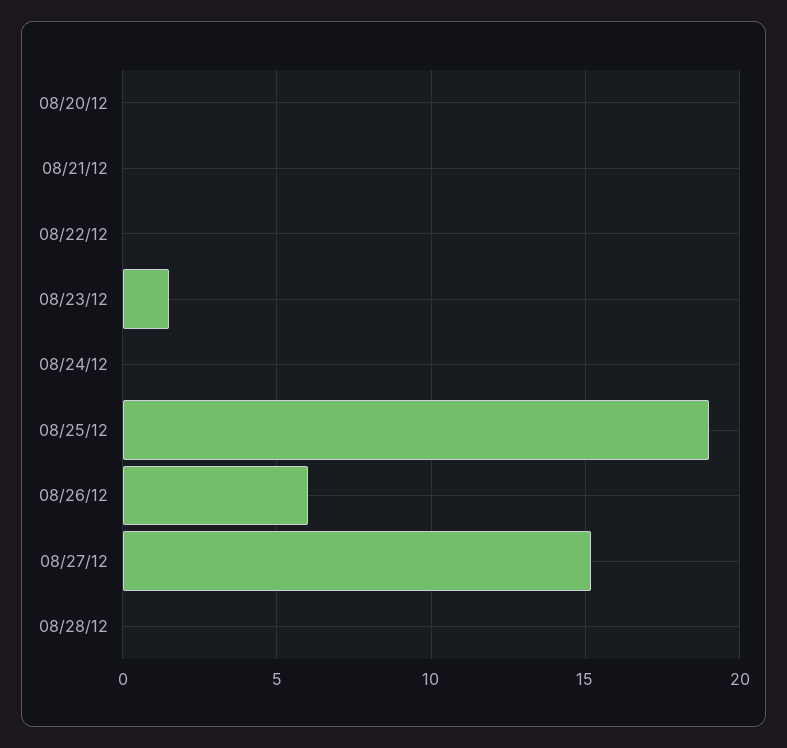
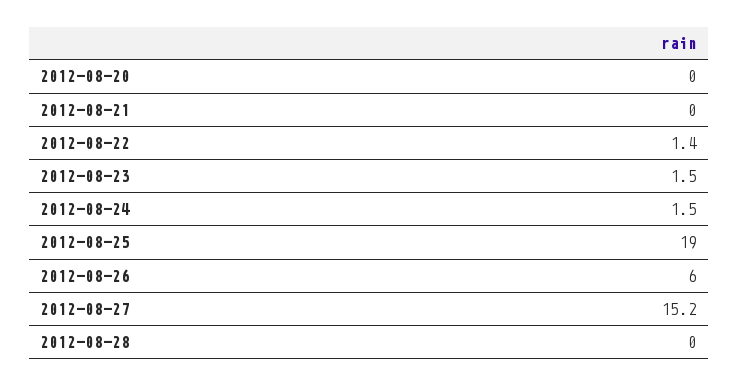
08/22/12: 0 -> 1.4
08/24/12: 0 -> 1.5

